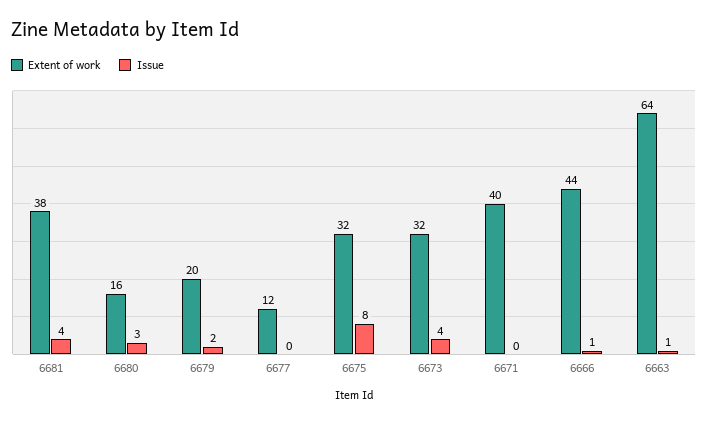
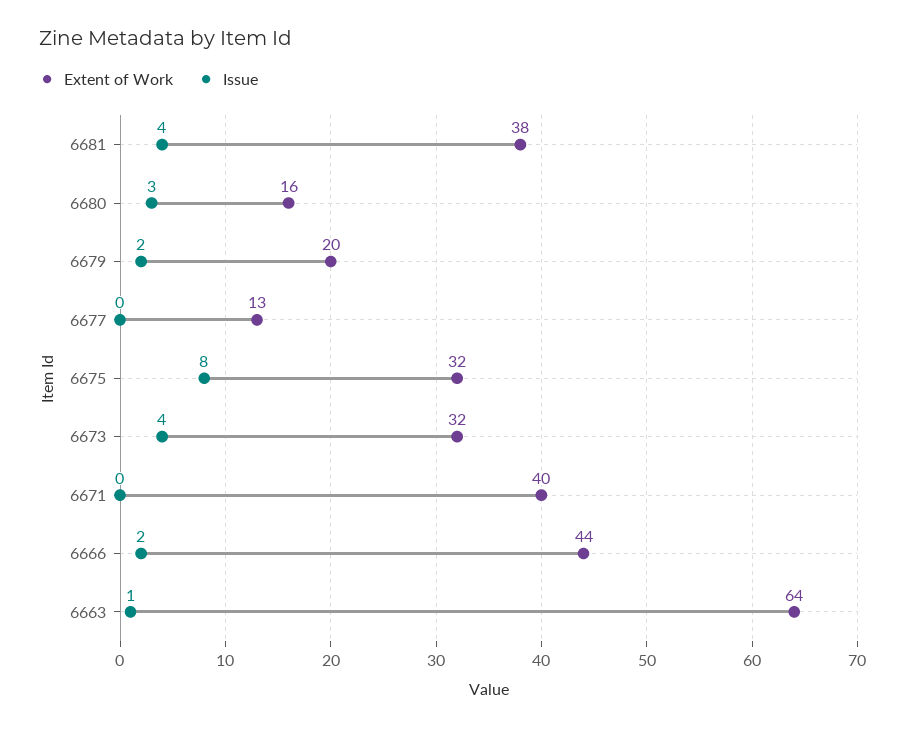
Extent of work, 6677: 12 -> 13
Issue, 6666: 1 -> 2

